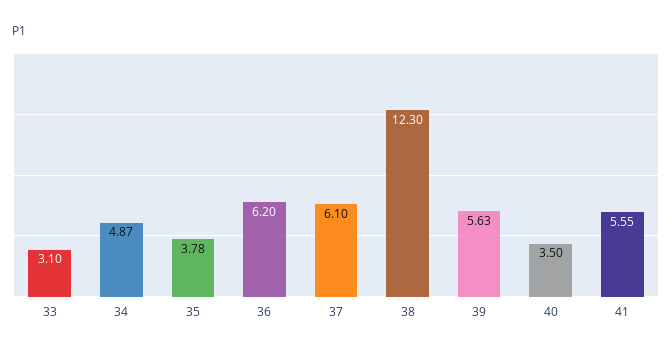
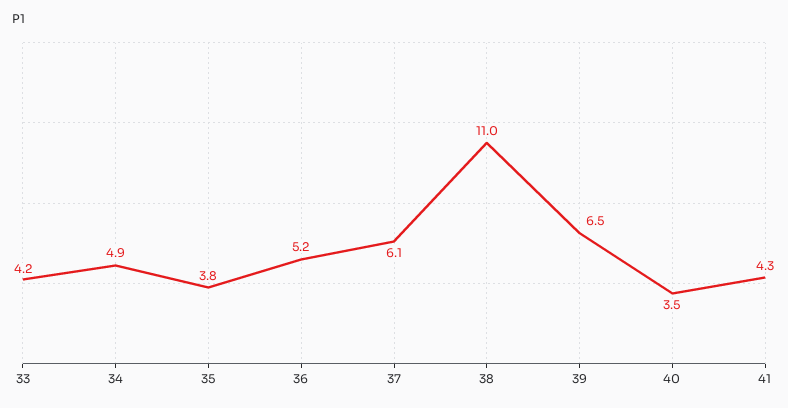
33: 3.1 -> 4.2
36: 6.2 -> 5.2
38: 12.3 -> 11
39: 5.63 -> 6.5
41: 5.55 -> 4.3

